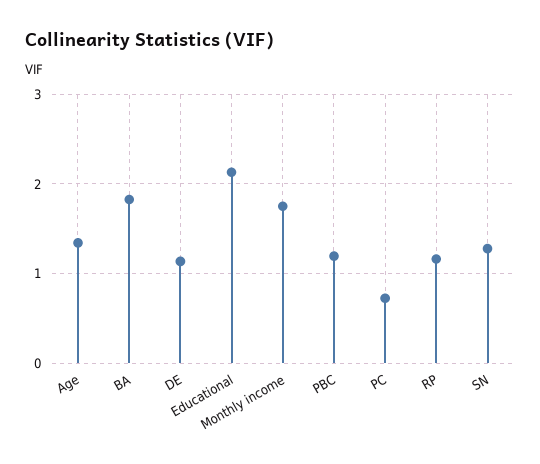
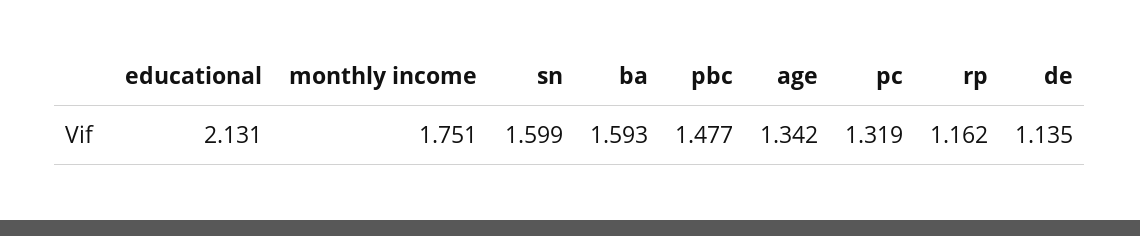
BA: 1.8 -> 1.593
PBC: 1.2 -> 1.477
PC: 0.7 -> 1.319
SN: 1.3 -> 1.599

